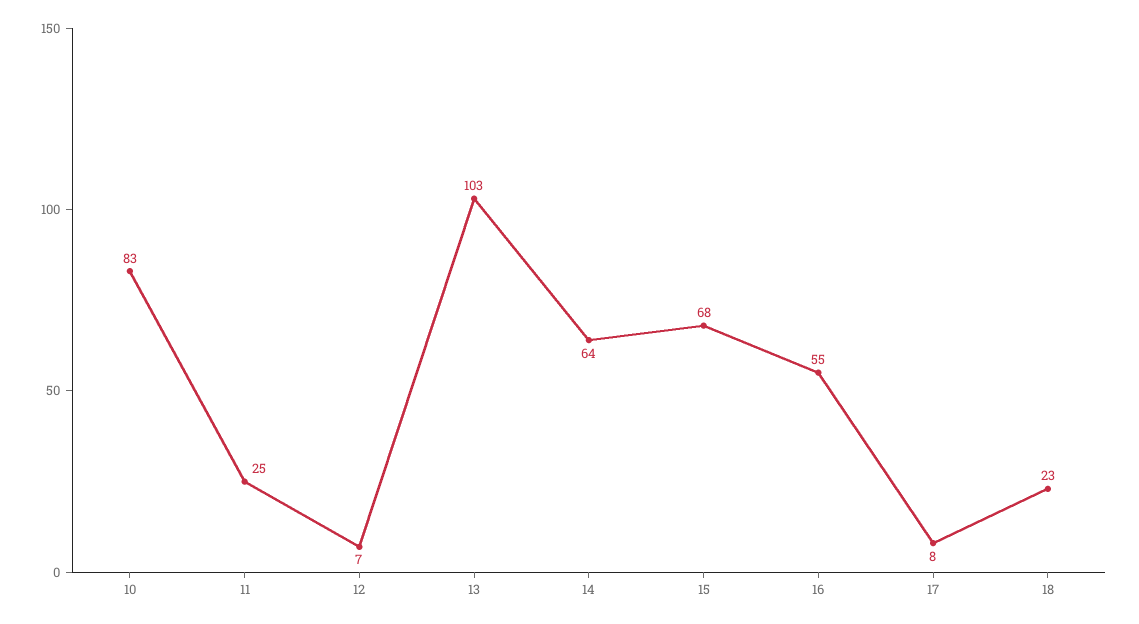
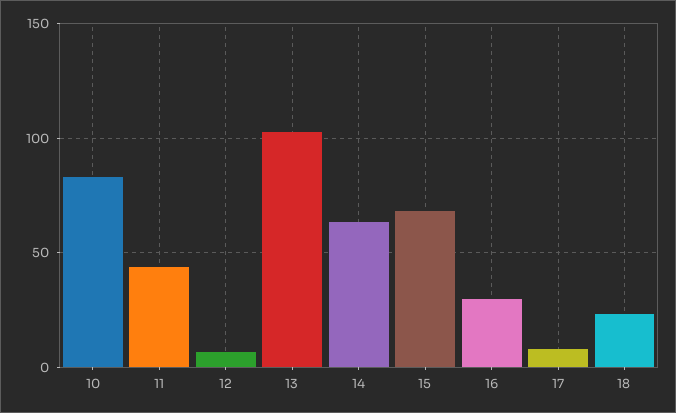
11: 25 -> 45
16: 55 -> 30

